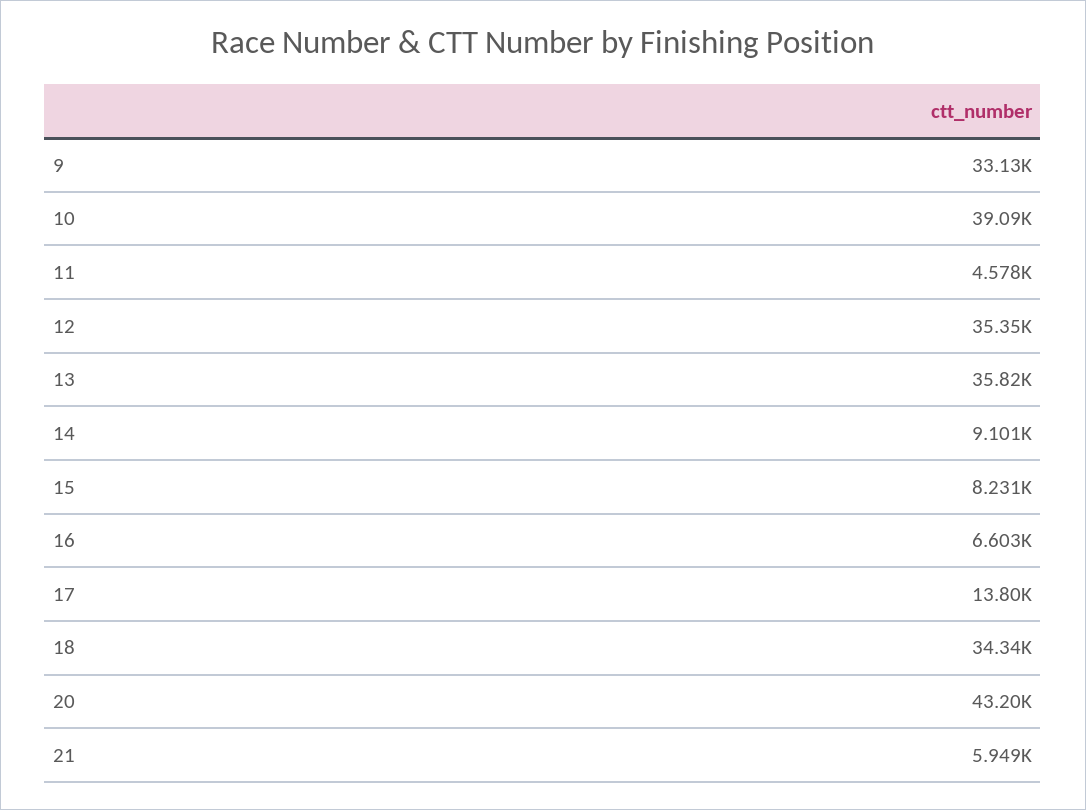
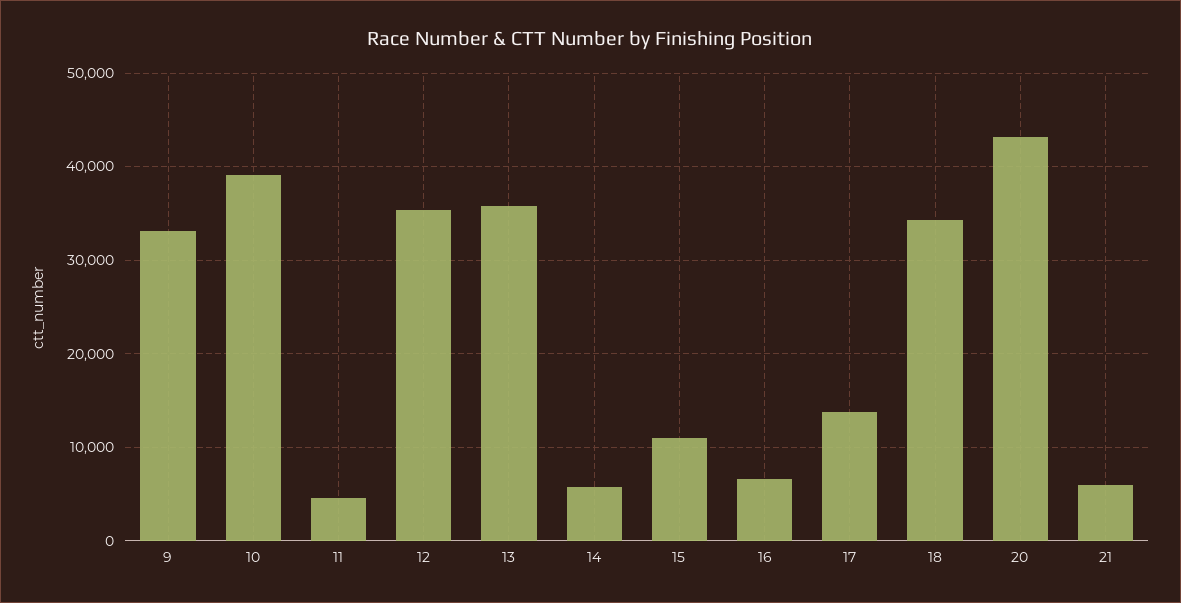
14: 9101 -> 6000
15: 8231 -> 11000

